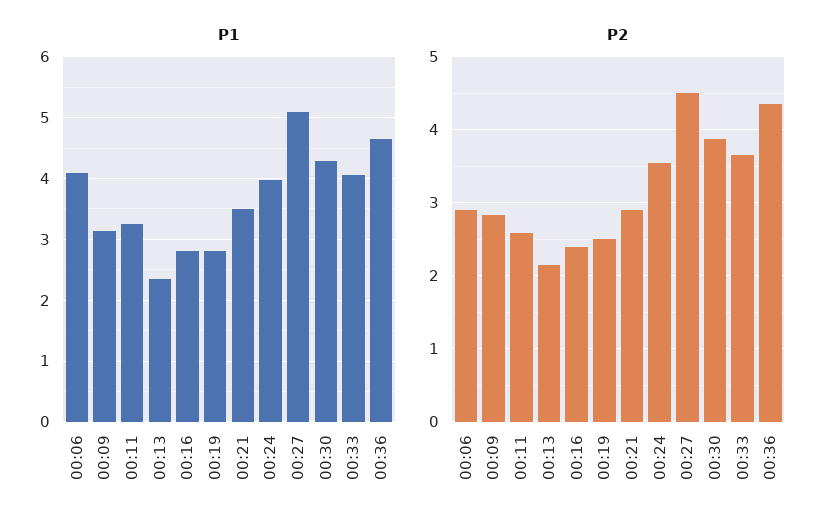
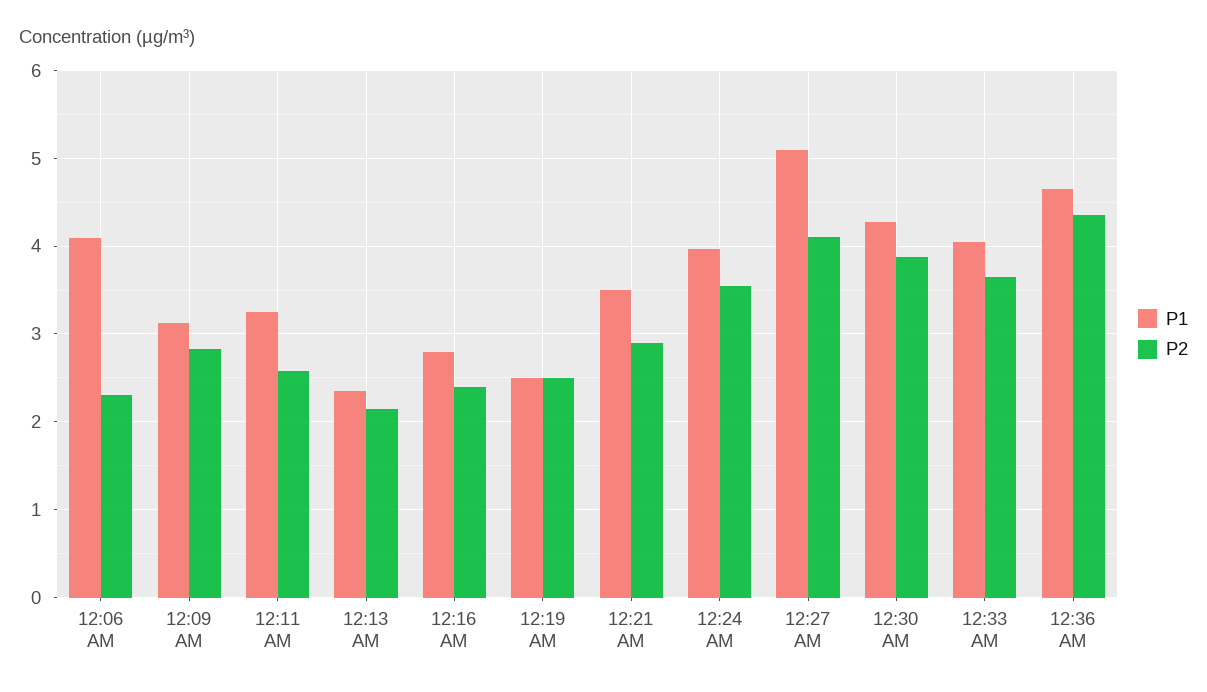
P1, 00:19: 2.8 -> 2.5
P2, 00:06: 2.9 -> 2.3
P2, 00:27: 4.5 -> 4.1

